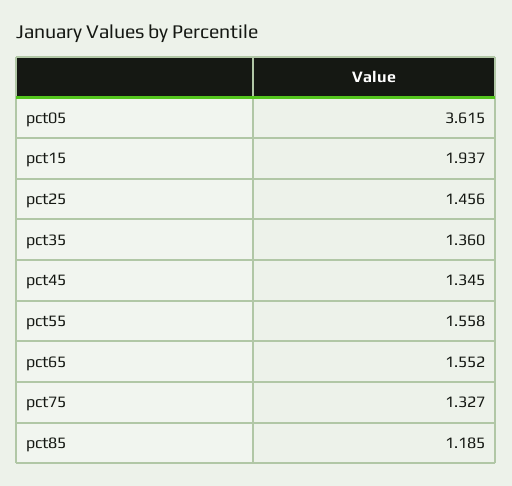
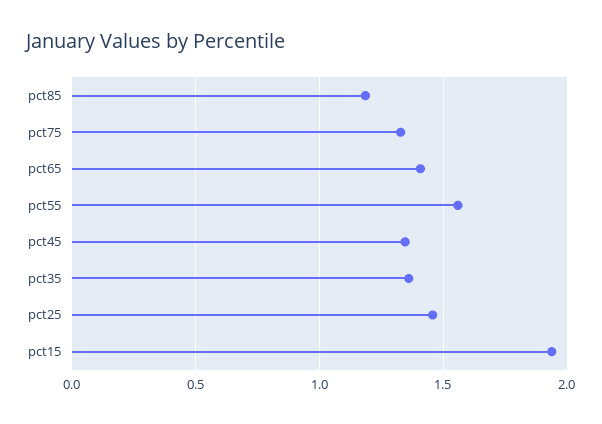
pct05: 3.615 -> none
pct65: 1.552 -> 1.4

